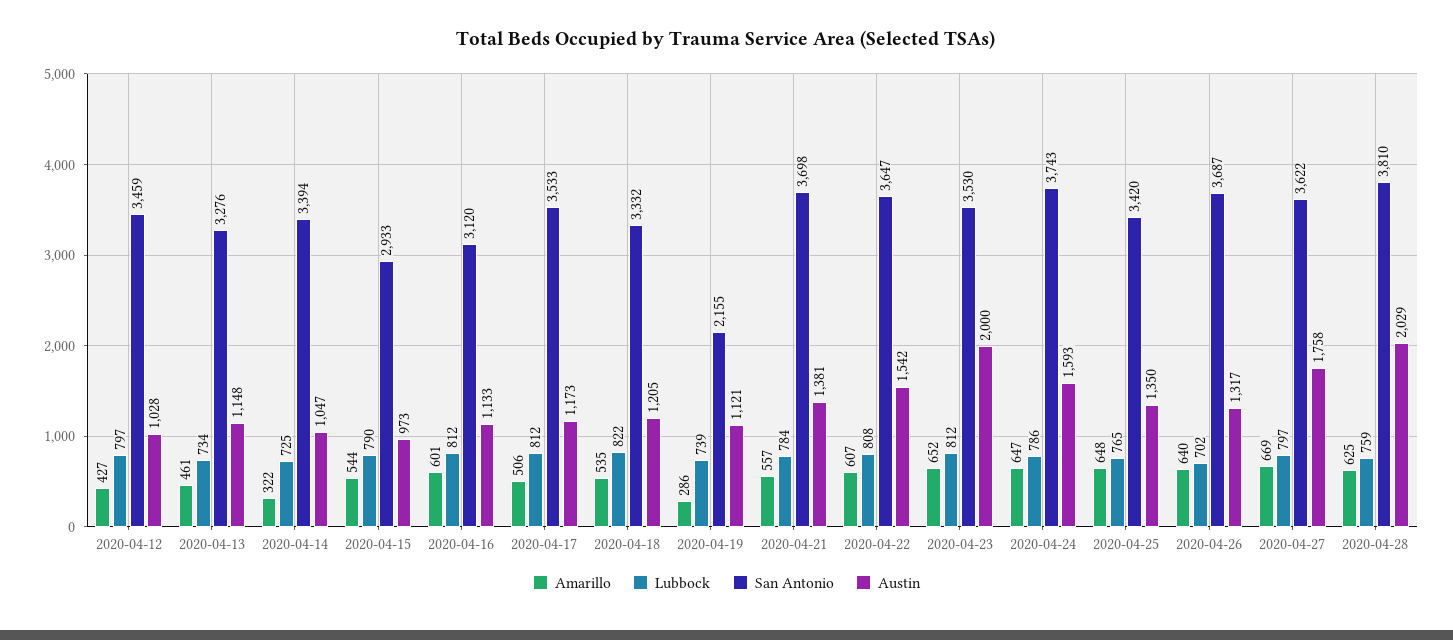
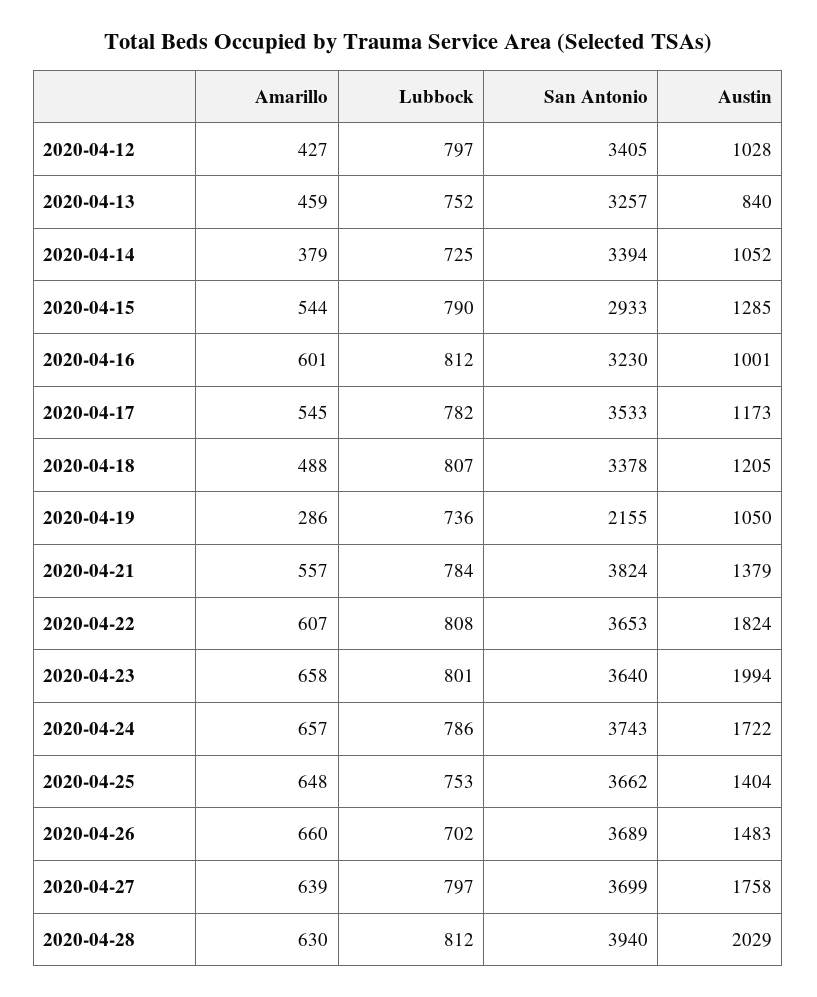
San Antonio, 2020-04-12: 3459 -> 3405
Amarillo, 2020-04-13: 461 -> 459
Lubbock, 2020-04-13: 734 -> 752
San Antonio, 2020-04-13: 3276 -> 3257
Austin, 2020-04-13: 1148 -> 840
Amarillo, 2020-04-14: 322 -> 379
Austin, 2020-04-14: 1047 -> 1052
Austin, 2020-04-15: 973 -> 1285
San Antonio, 2020-04-16: 3120 -> 3230
Austin, 2020-04-16: 1133 -> 1001
Amarillo, 2020-04-17: 506 -> 545
Lubbock, 2020-04-17: 812 -> 782
Amarillo, 2020-04-18: 535 -> 488
Lubbock, 2020-04-18: 822 -> 807
San Antonio, 2020-04-18: 3332 -> 3378
Lubbock, 2020-04-19: 739 -> 736
Austin, 2020-04-19: 1121 -> 1050
San Antonio, 2020-04-21: 3698 -> 3824
Austin, 2020-04-21: 1381 -> 1379
San Antonio, 2020-04-22: 3647 -> 3653
Austin, 2020-04-22: 1542 -> 1824
Amarillo, 2020-04-23: 652 -> 658
Lubbock, 2020-04-23: 812 -> 801
San Antonio, 2020-04-23: 3530 -> 3640
Austin, 2020-04-23: 2000 -> 1994
Amarillo, 2020-04-24: 647 -> 657
Austin, 2020-04-24: 1593 -> 1722
Lubbock, 2020-04-25: 765 -> 753
San Antonio, 2020-04-25: 3420 -> 3662
Austin, 2020-04-25: 1350 -> 1404
Amarillo, 2020-04-26: 640 -> 660
San Antonio, 2020-04-26: 3687 -> 3689
Austin, 2020-04-26: 1317 -> 1483
Amarillo, 2020-04-27: 669 -> 639
San Antonio, 2020-04-27: 3622 -> 3699
Amarillo, 2020-04-28: 625 -> 630
Lubbock, 2020-04-28: 759 -> 812
San Antonio, 2020-04-28: 3810 -> 3940

